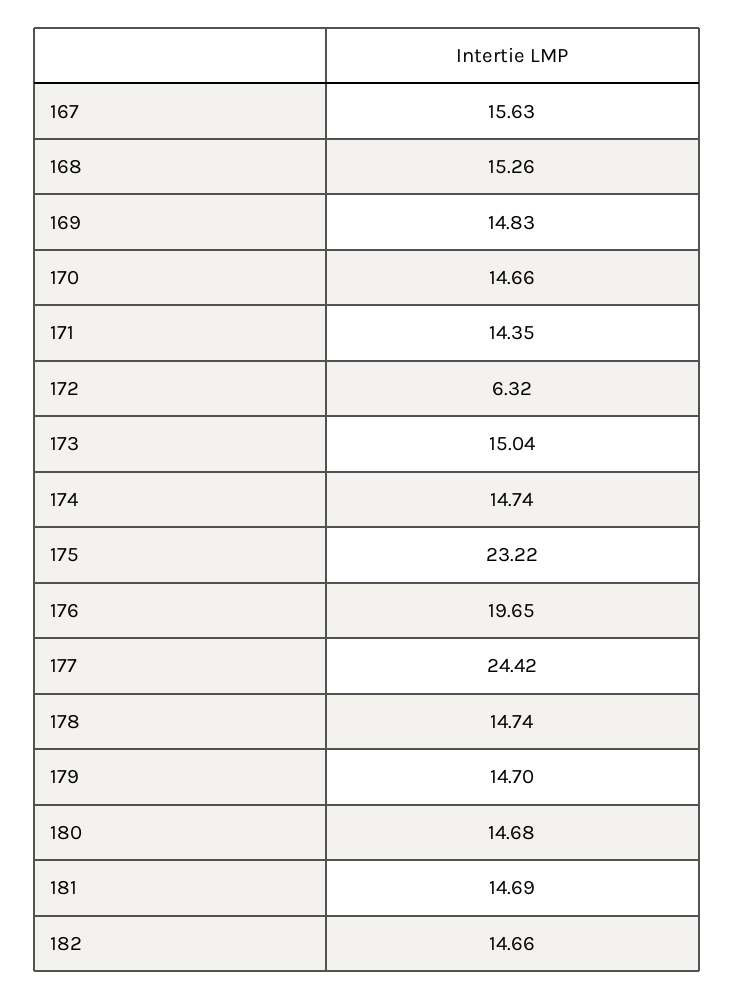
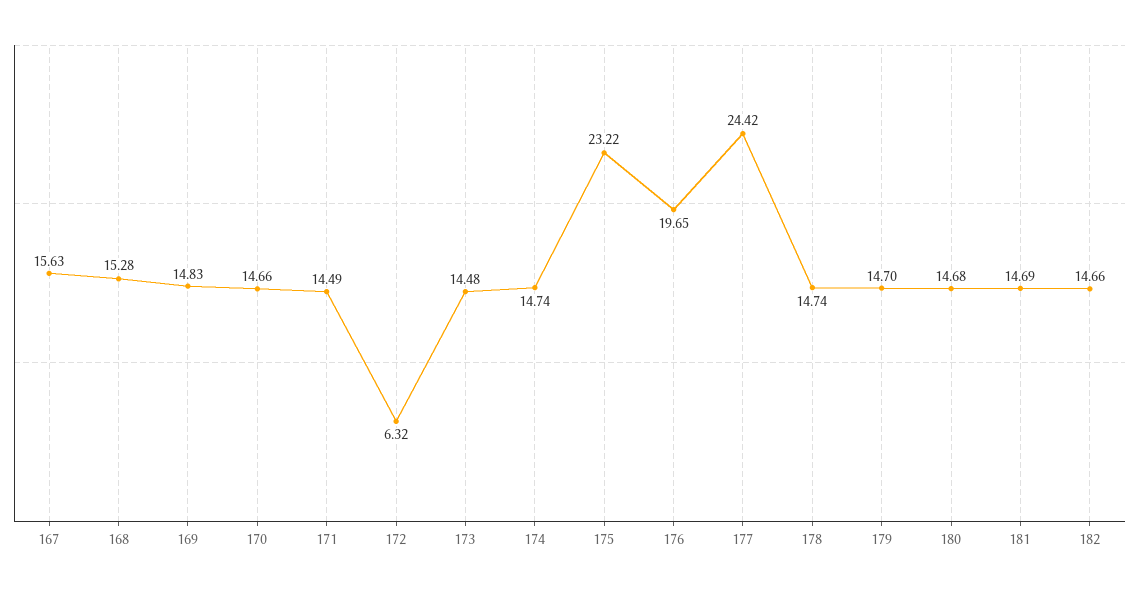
168: 15.26 -> 15.28
171: 14.35 -> 14.49
173: 15.04 -> 14.48

